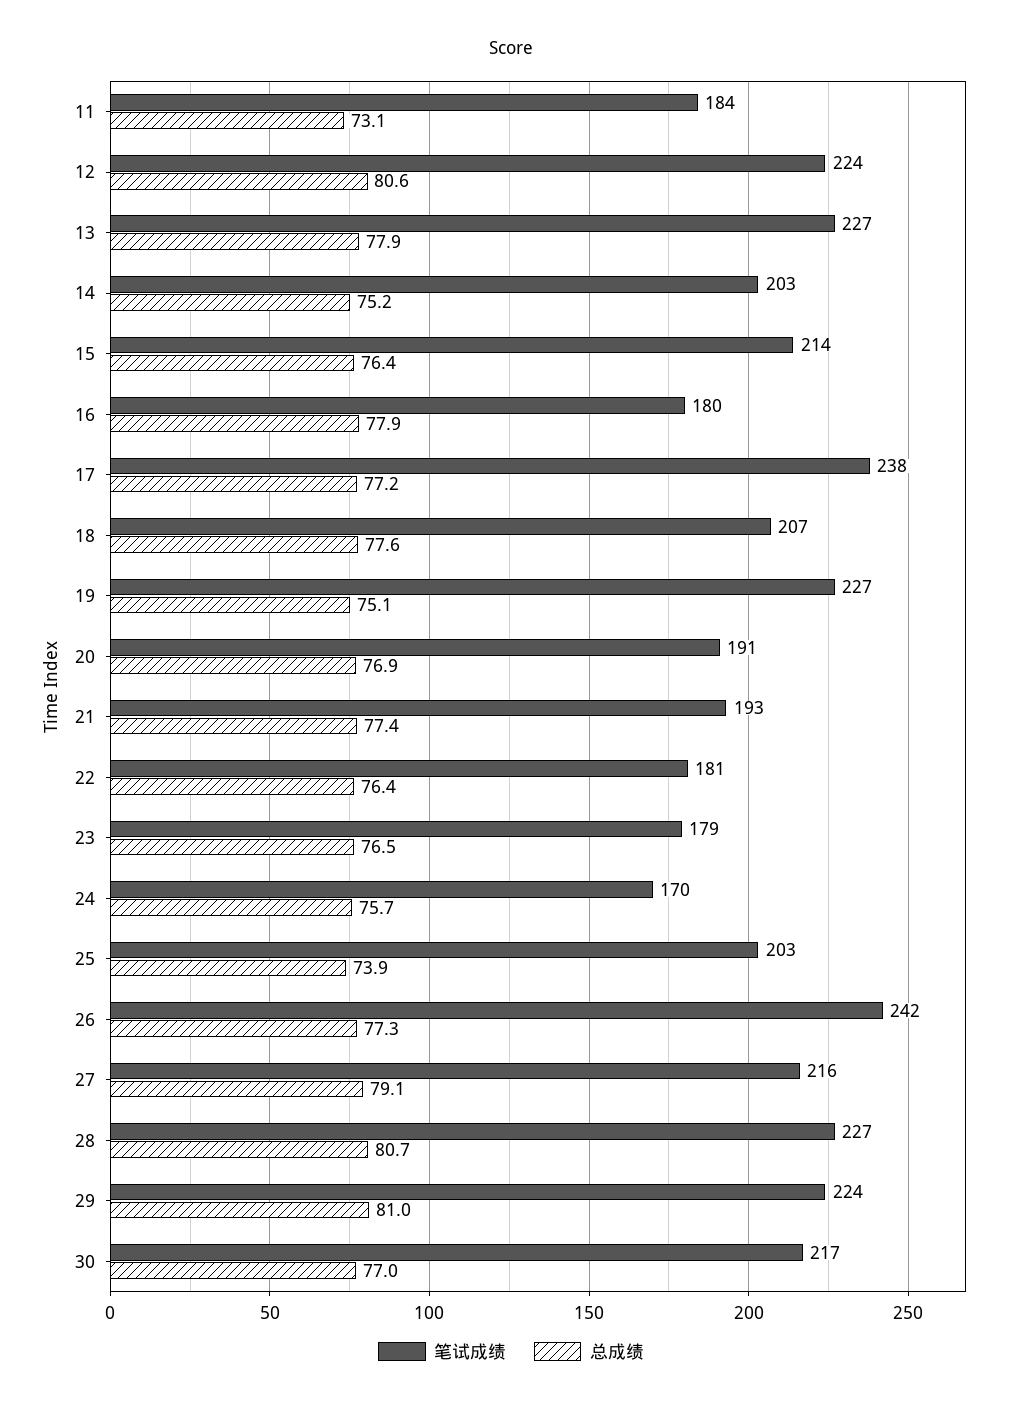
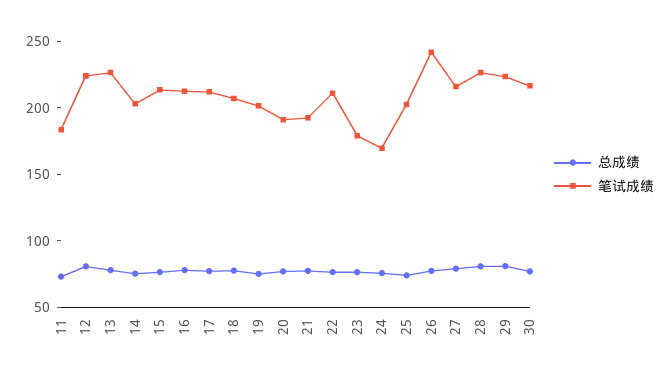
笔试成绩, 16: 180 -> 210
笔试成绩, 17: 238 -> 210
笔试成绩, 19: 227 -> 200
笔试成绩, 22: 181 -> 210

